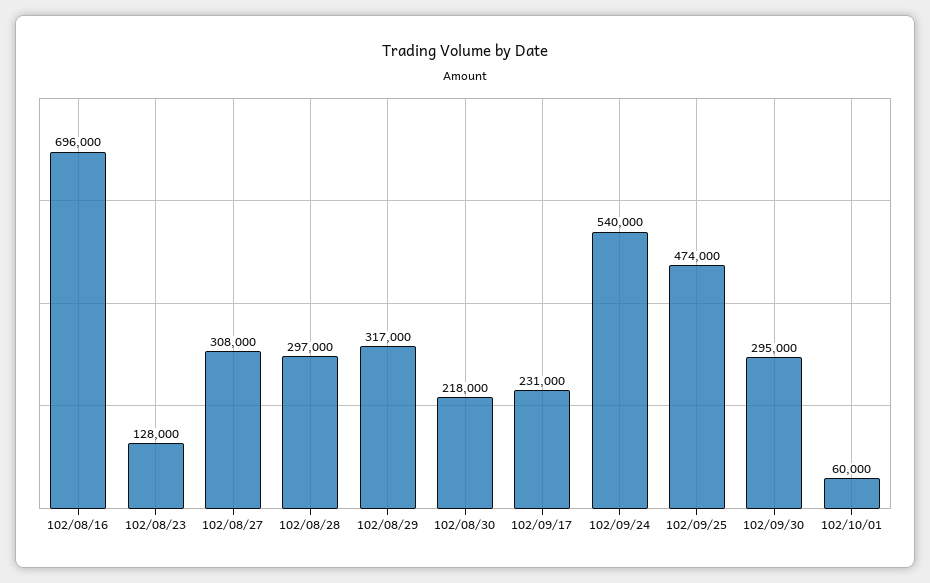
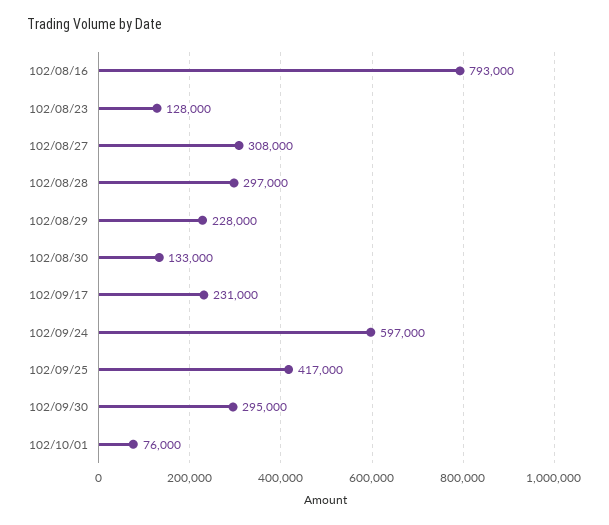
102/08/16: 696000 -> 793000
102/08/29: 317000 -> 228000
102/08/30: 218000 -> 133000
102/09/24: 540000 -> 597000
102/09/25: 474000 -> 417000
102/10/01: 60000 -> 76000

